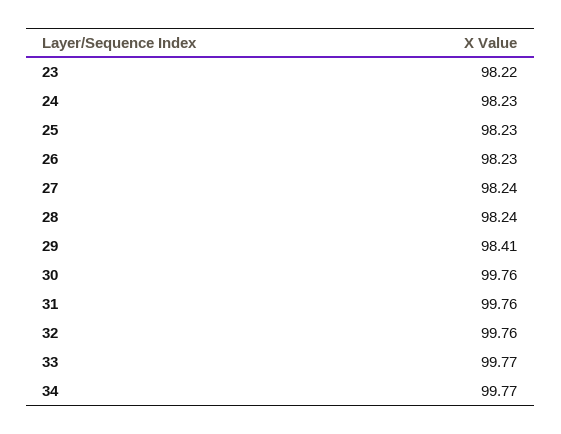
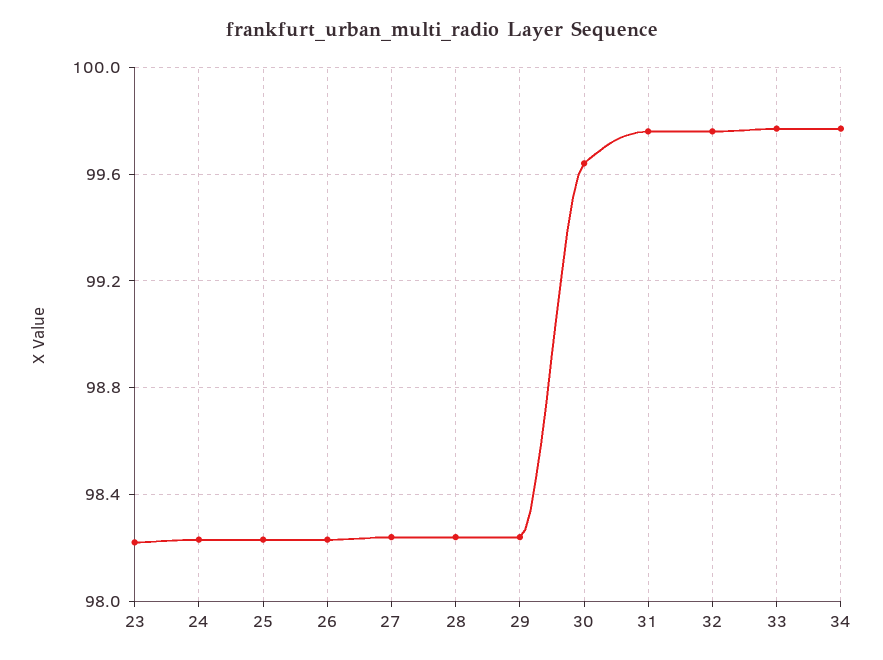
29: 98.41 -> 98.25
30: 99.76 -> 99.65

